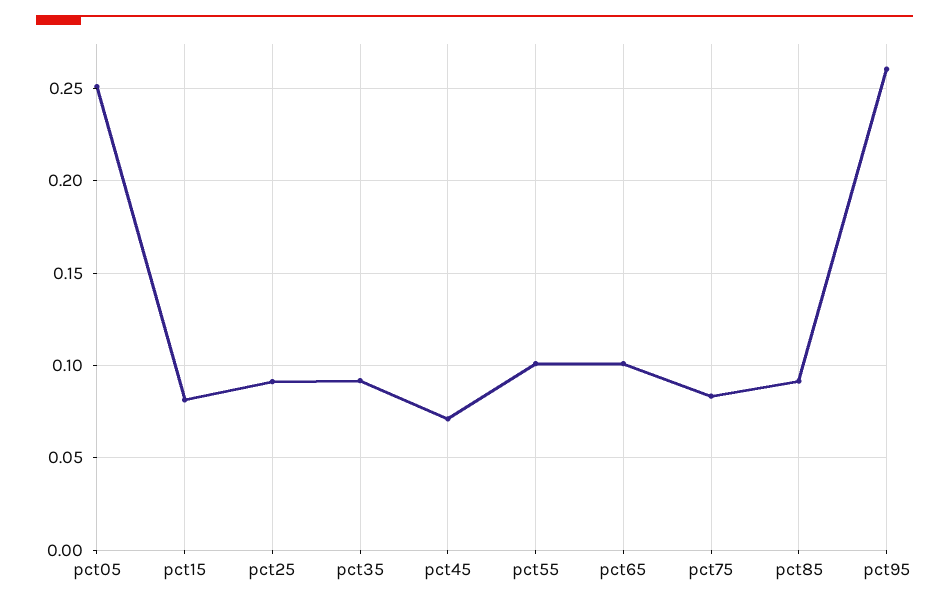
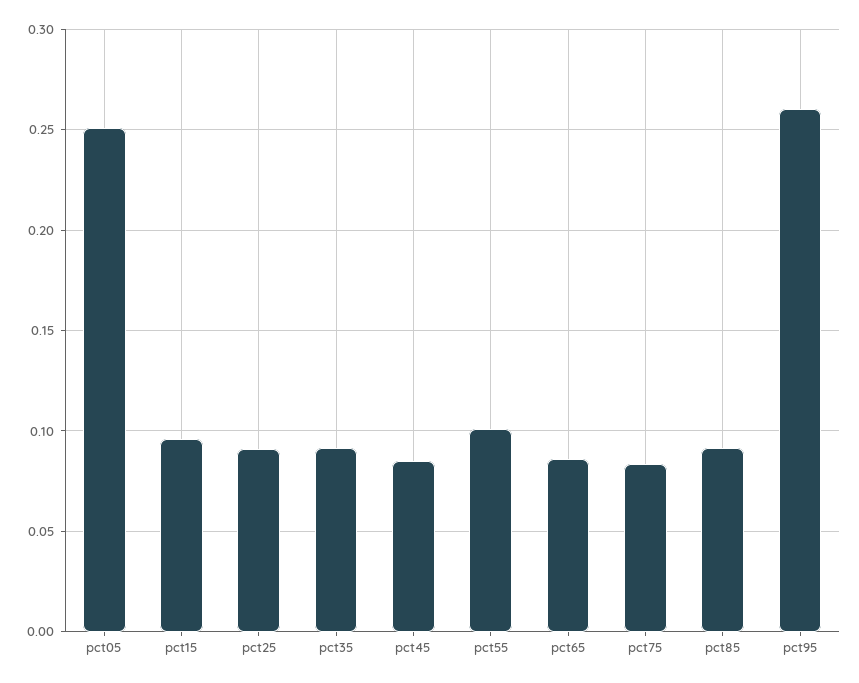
pct15: 0.08 -> 0.095
pct45: 0.07 -> 0.085
pct65: 0.1 -> 0.085

